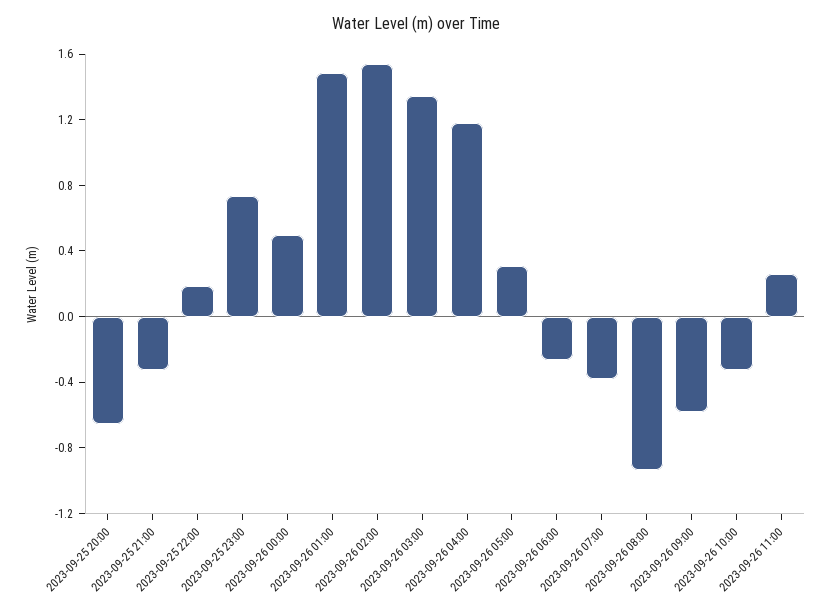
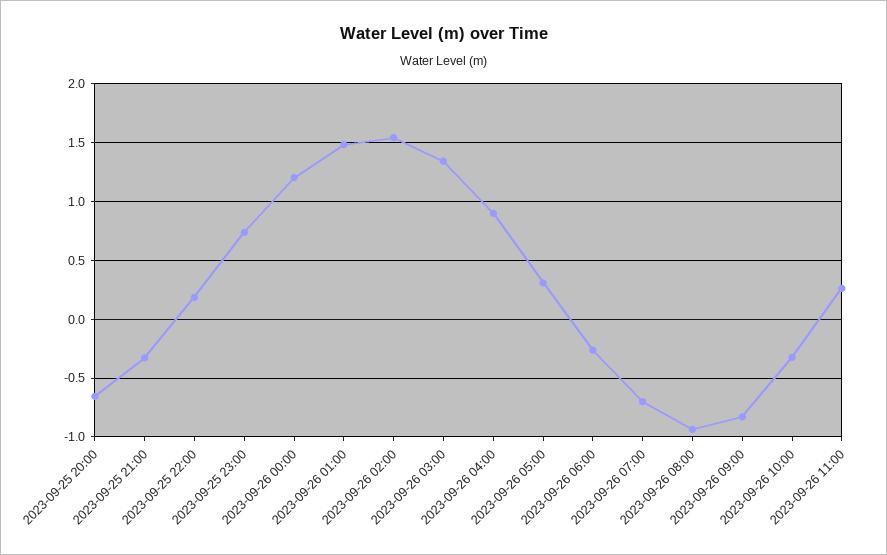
2023-09-26 00:00: 0.5 -> 1.2
2023-09-26 04:00: 1.2 -> 0.9
2023-09-26 07:00: -0.4 -> -0.7
2023-09-26 09:00: -0.6 -> -0.8

